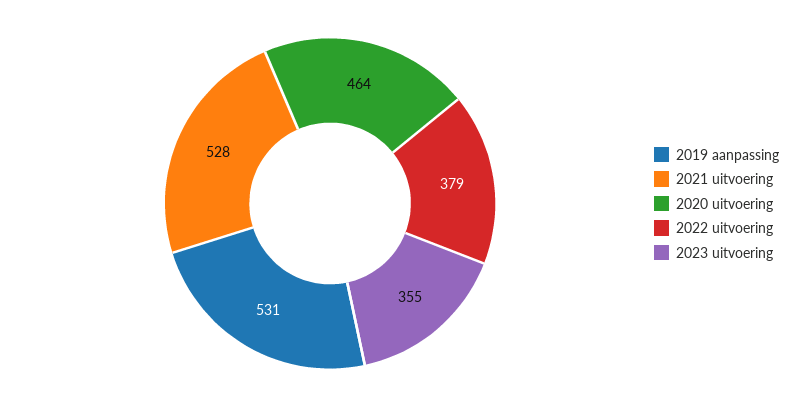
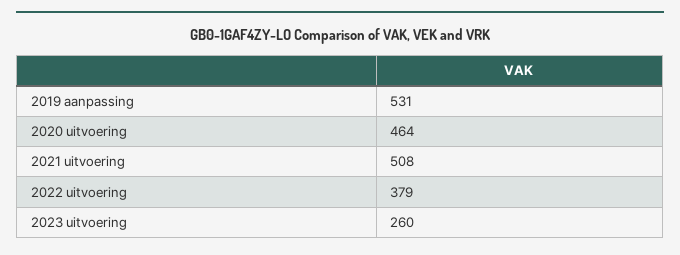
2021 uitvoering: 528 -> 508
2023 uitvoering: 355 -> 260

